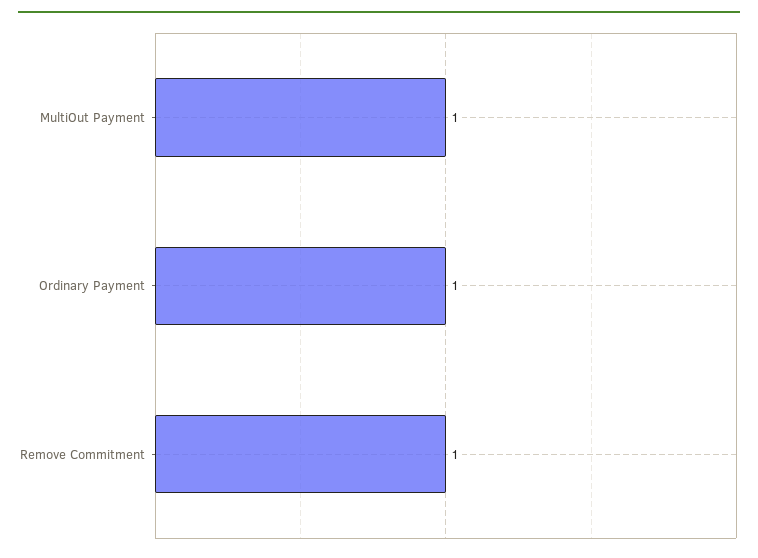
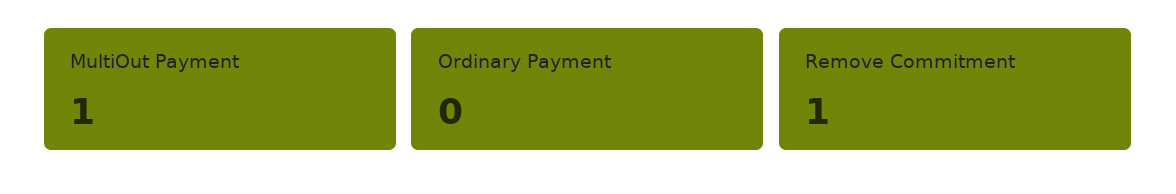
Ordinary Payment: 1 -> 0

